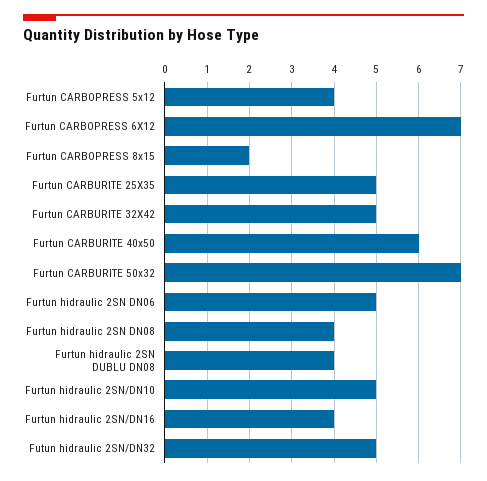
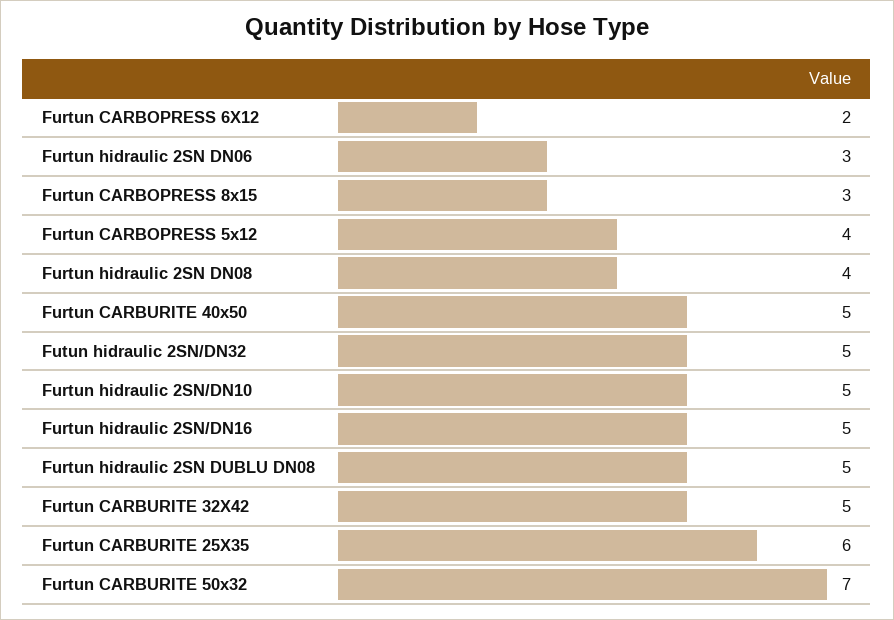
Furtun CARBOPRESS 6X12: 7 -> 2
Furtun CARBOPRESS 8x15: 2 -> 3
Furtun CARBURITE 25X35: 5 -> 6
Furtun CARBURITE 40x50: 6 -> 5
Furtun hidraulic 2SN DN06: 5 -> 3
Furtun hidraulic 2SN DUBLU DN08: 4 -> 5
Furtun hidraulic 2SN/DN16: 4 -> 5

